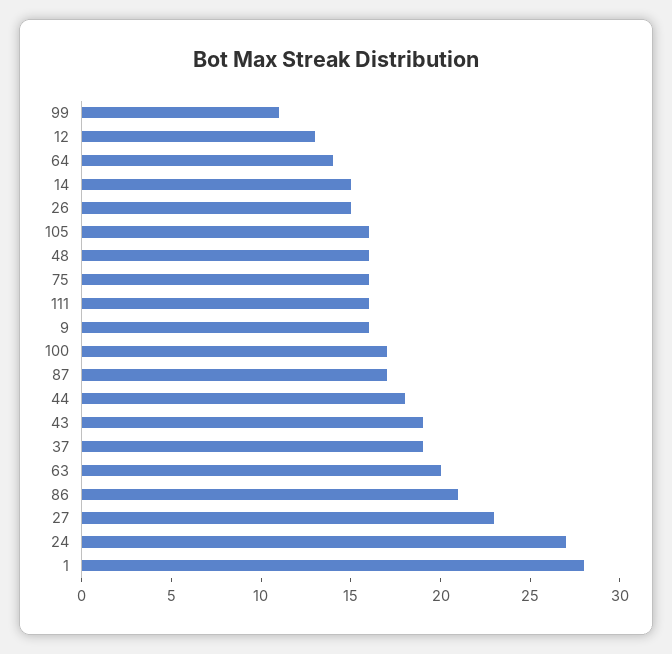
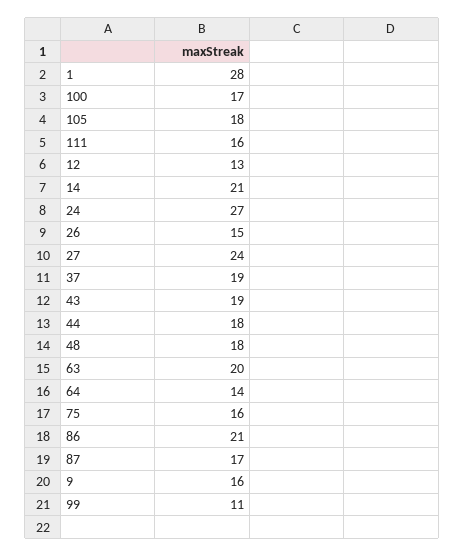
14: 15 -> 21
105: 16 -> 18
48: 16 -> 18
27: 23 -> 24

